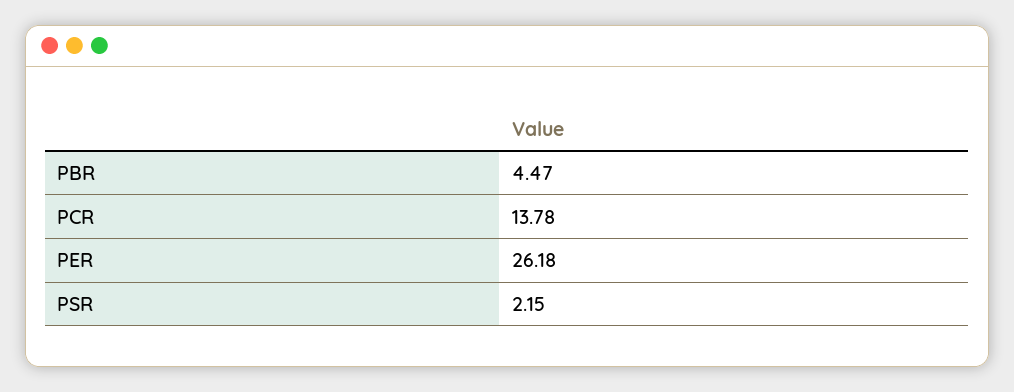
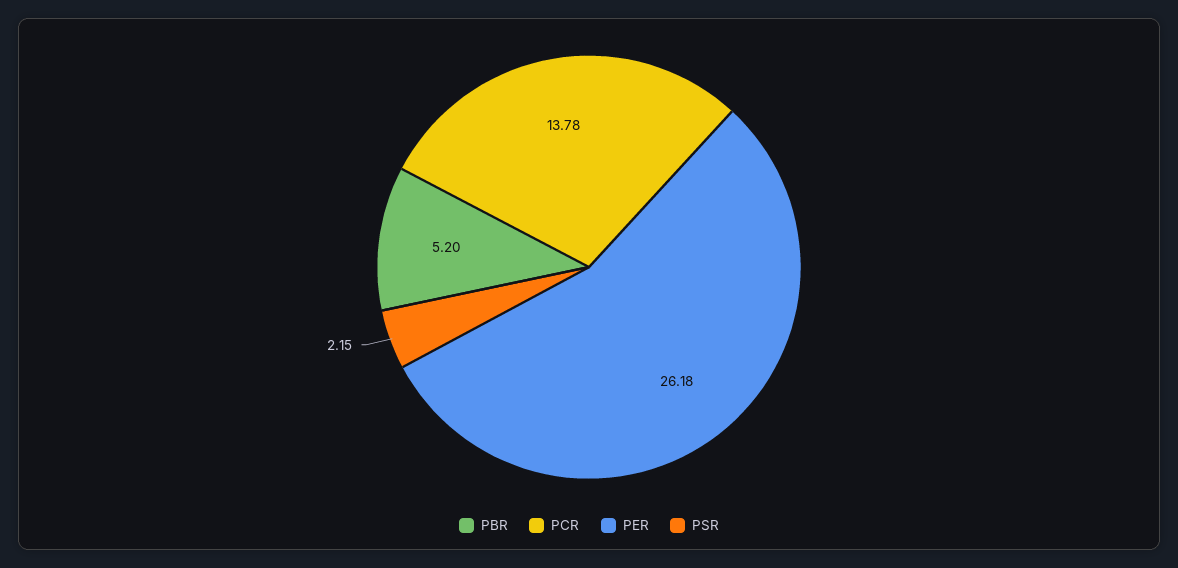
PBR: 4.47 -> 5.2

